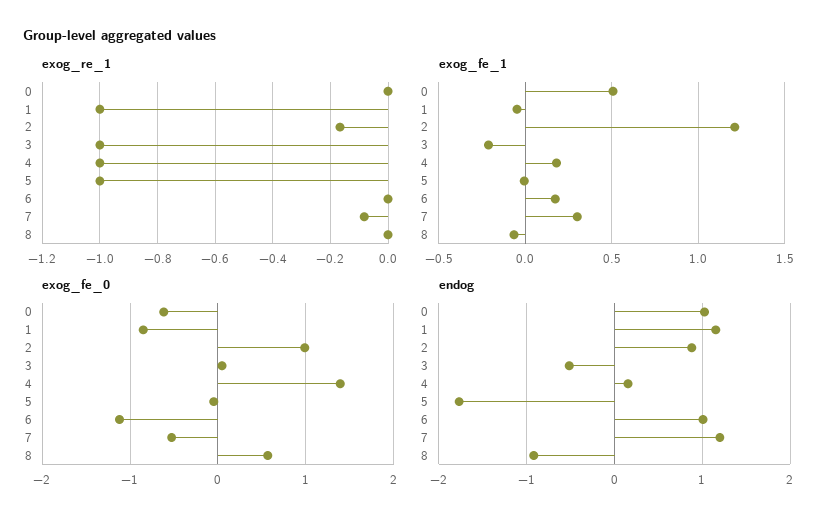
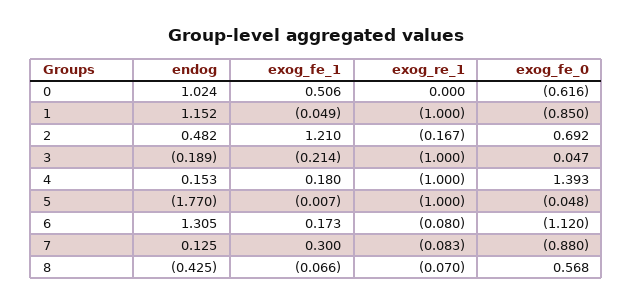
exog_re_1, 6: 0 -> -0.08
exog_re_1, 8: 0 -> -0.07
exog_fe_0, 2: 1 -> 0.692
exog_fe_0, 7: -0.5 -> -0.88
endog, 2: 0.9 -> 0.482
endog, 3: -0.5 -> -0.189
endog, 6: 1 -> 1.305
endog, 7: 1.2 -> 0.125
endog, 8: -0.9 -> -0.425

